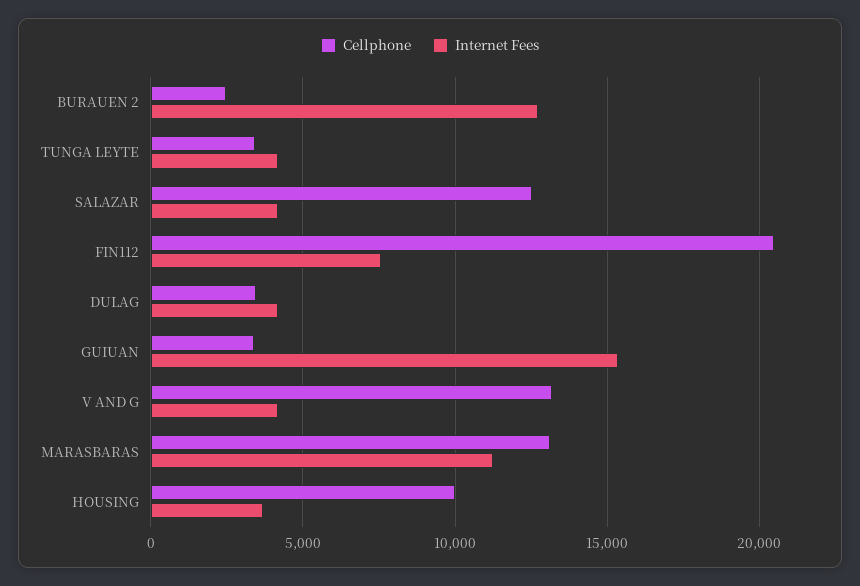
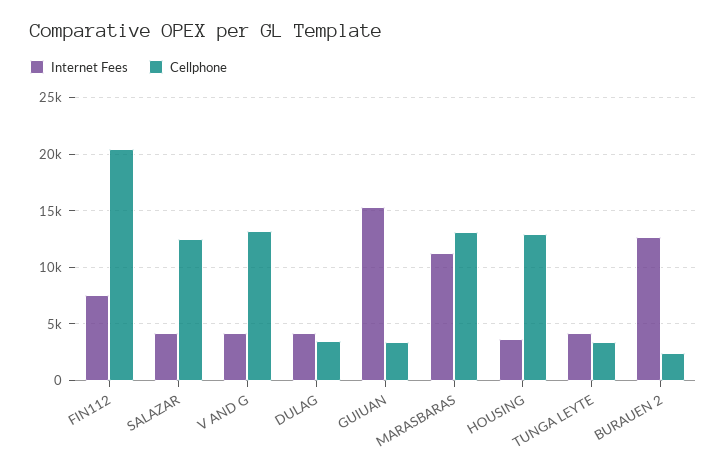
Cellphone, HOUSING: 10000 -> 13000

